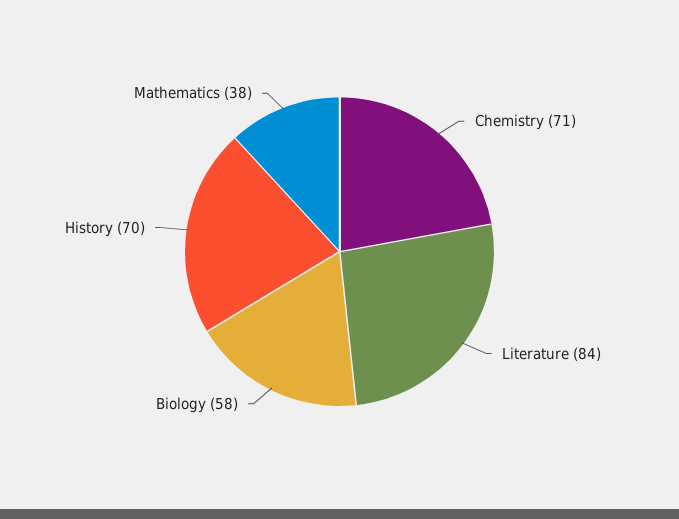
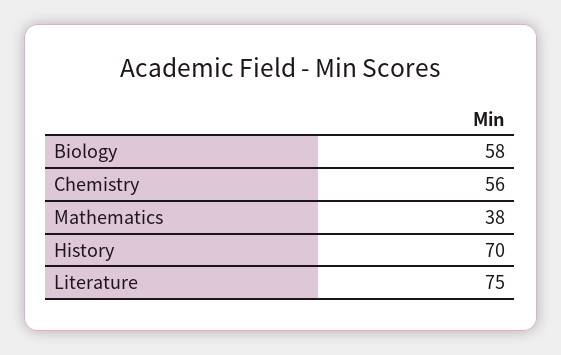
Chemistry: 71 -> 56
Literature: 84 -> 75

